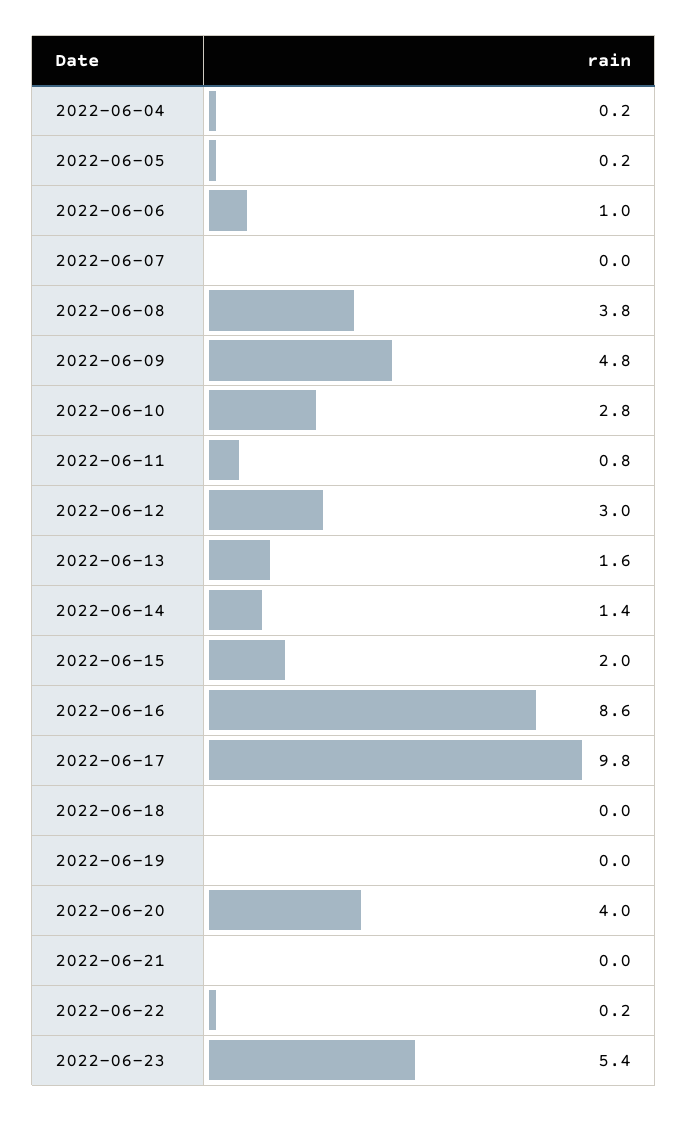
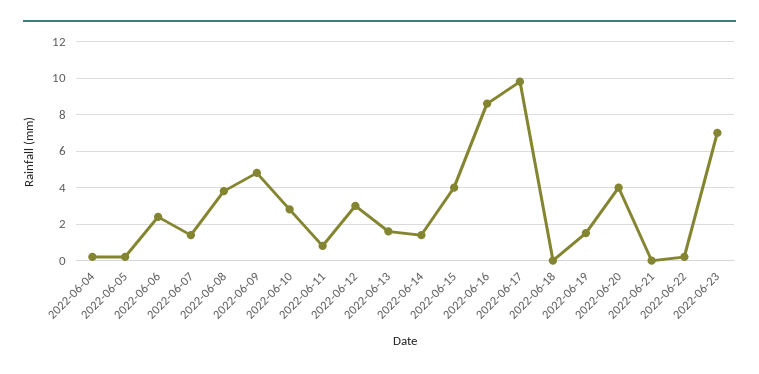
2022-06-06: 1 -> 2.5
2022-06-07: 0 -> 1.5
2022-06-15: 2 -> 4
2022-06-19: 0 -> 1.5
2022-06-23: 5.4 -> 7

